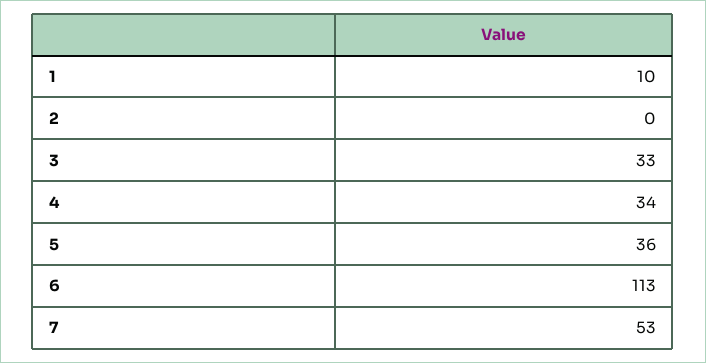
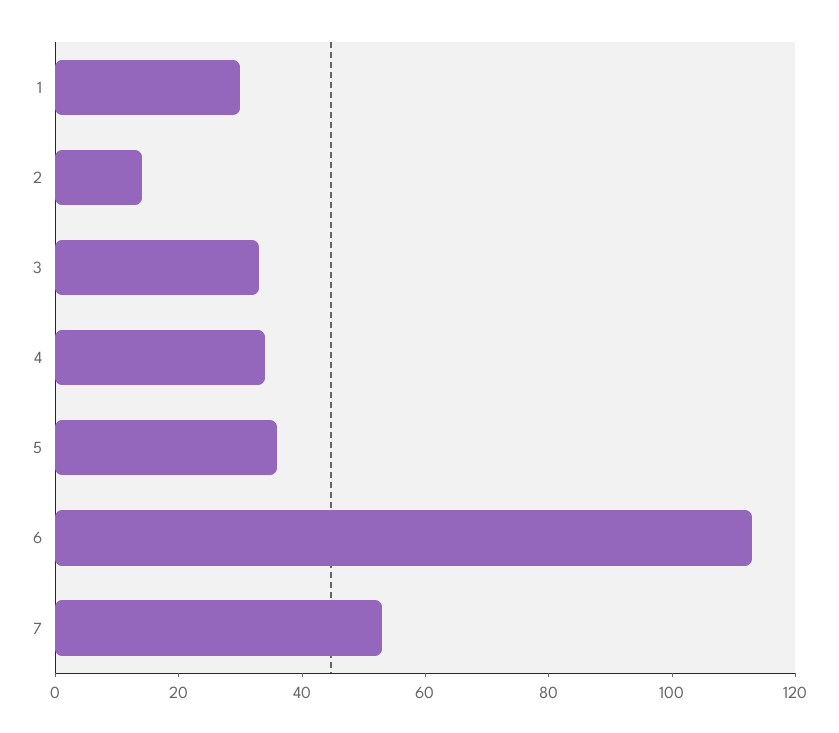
1: 10 -> 30
2: 0 -> 15

